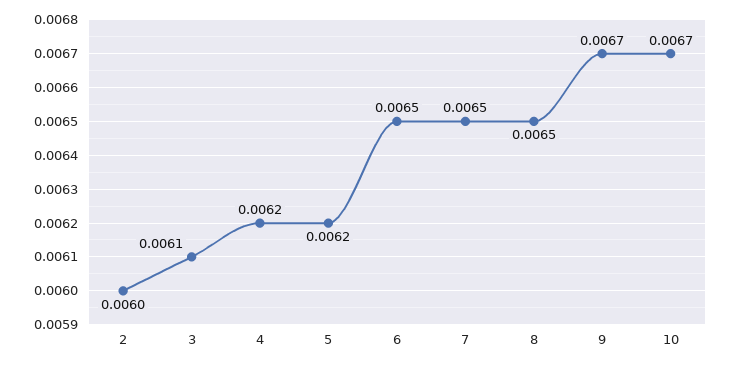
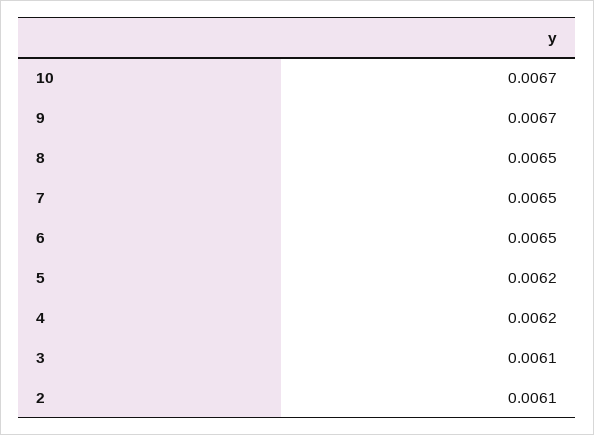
2: 0.006 -> 0.0061

